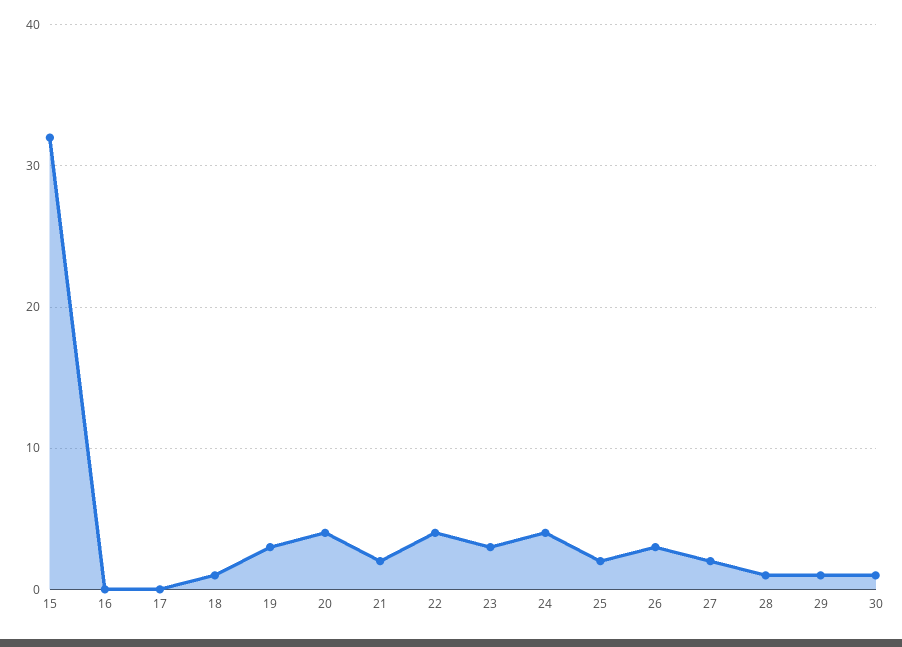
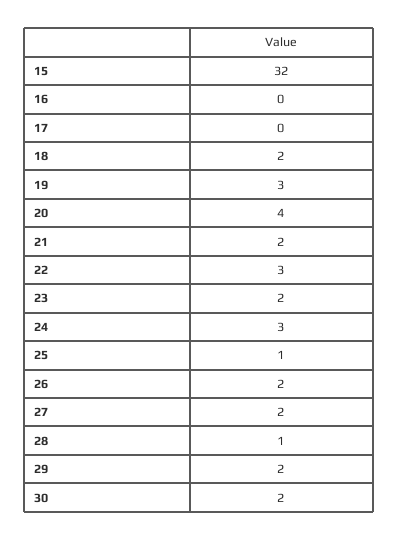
18: 1 -> 2
22: 4 -> 3
23: 3 -> 2
24: 4 -> 3
25: 2 -> 1
26: 3 -> 2
29: 1 -> 2
30: 1 -> 2

